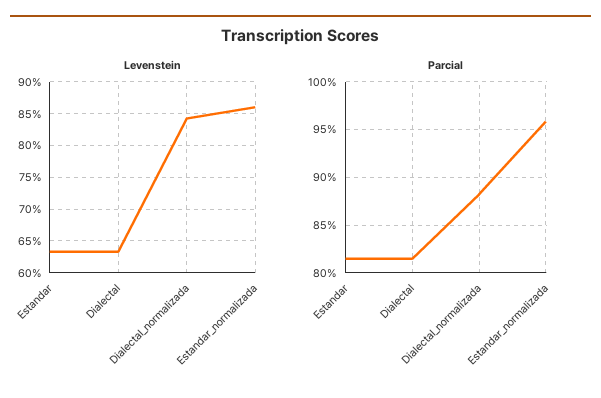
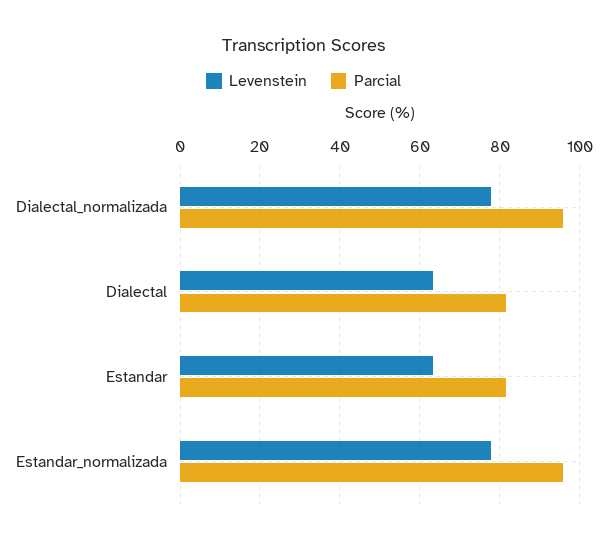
Levenstein, Dialectal_normalizada: 84 -> 78
Levenstein, Estandar_normalizada: 86 -> 78
Parcial, Dialectal_normalizada: 88 -> 96

